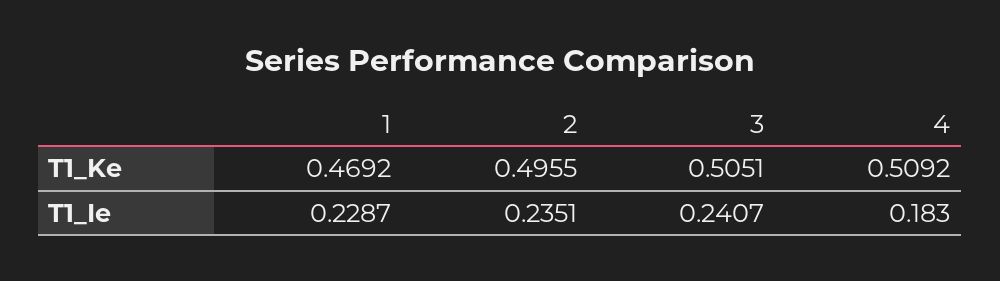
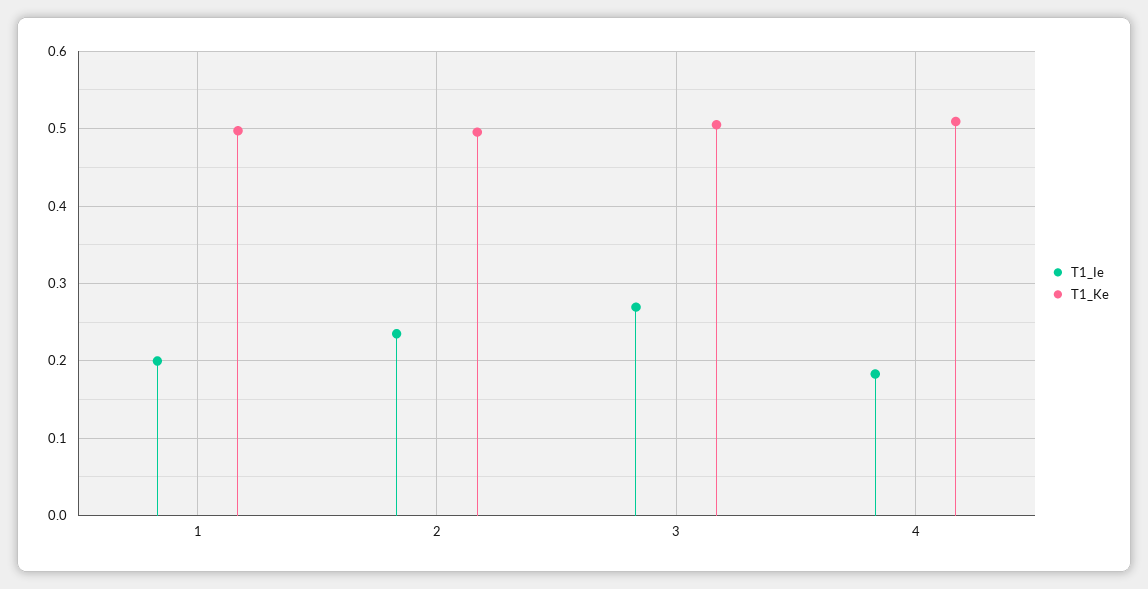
T1_Ke, 1: 0.4692 -> 0.5
T1_Ie, 1: 0.2287 -> 0.2
T1_Ie, 3: 0.2407 -> 0.27

